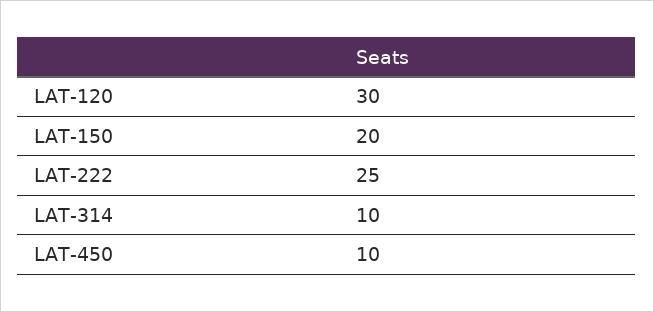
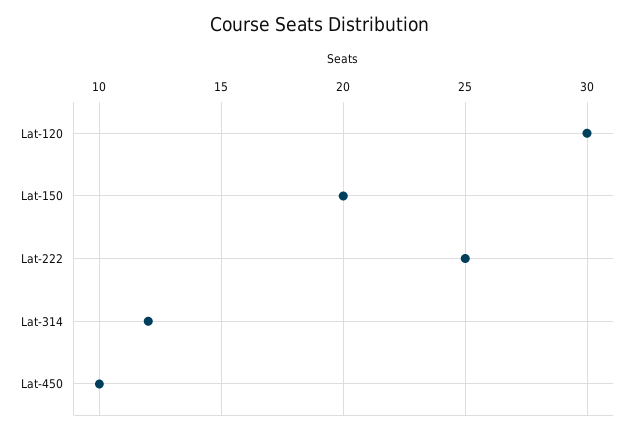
LAT-314: 10 -> 12

